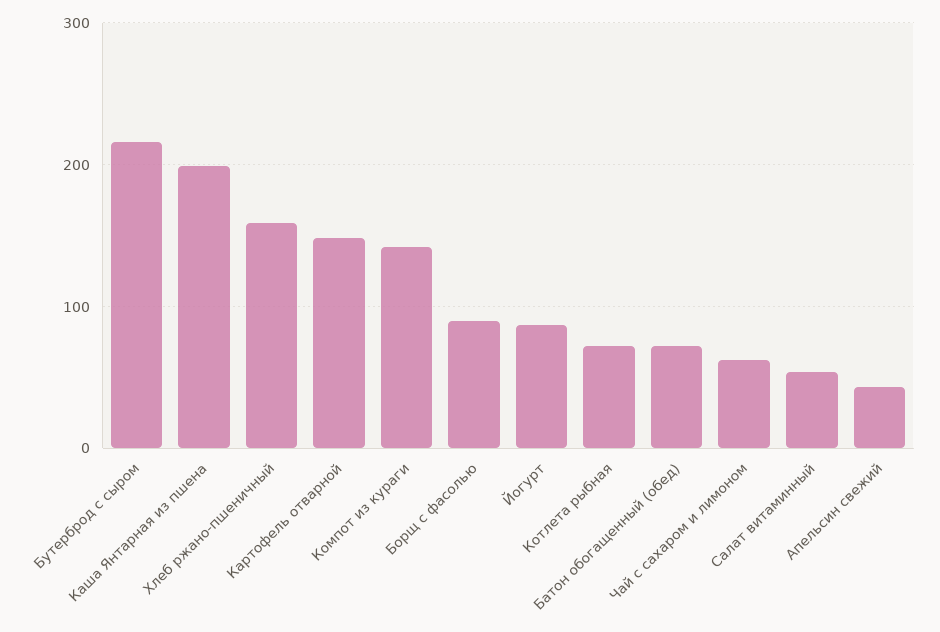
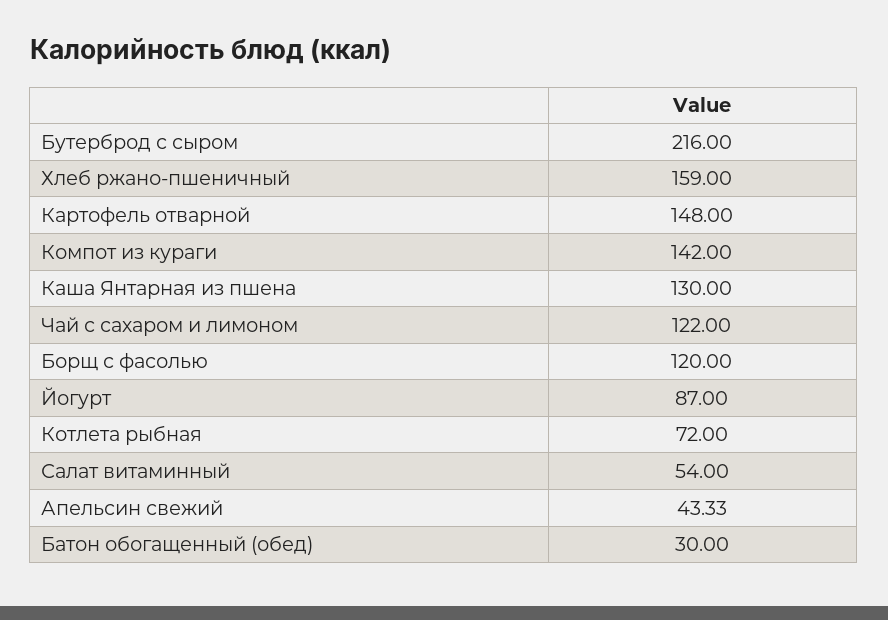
Каша Янтарная из пшена: 200 -> 130
Борщ с фасолью: 90 -> 120
Батон обогащенный (обед): 70 -> 30
Чай с сахаром и лимоном: 60 -> 122

